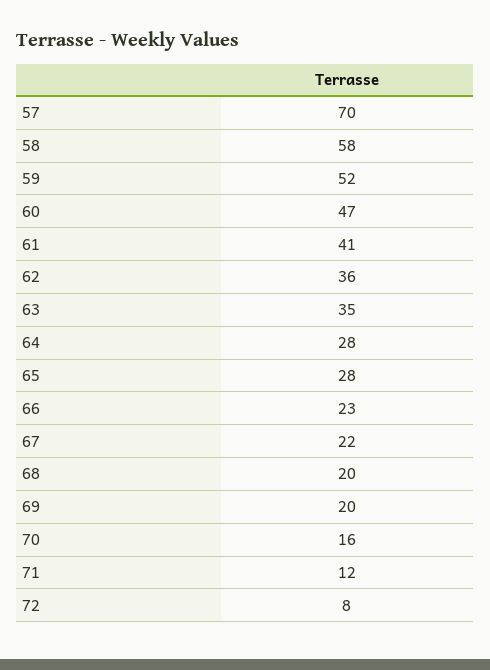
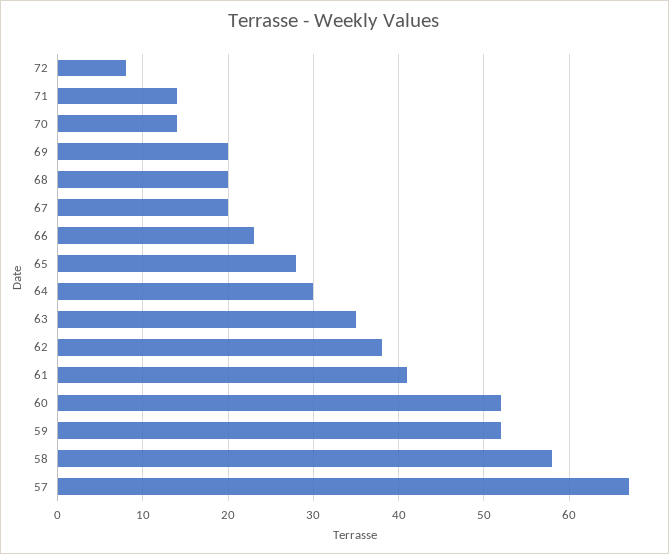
57: 70 -> 67
60: 47 -> 52
62: 36 -> 38
64: 28 -> 30
67: 22 -> 20
70: 16 -> 14
71: 12 -> 14

